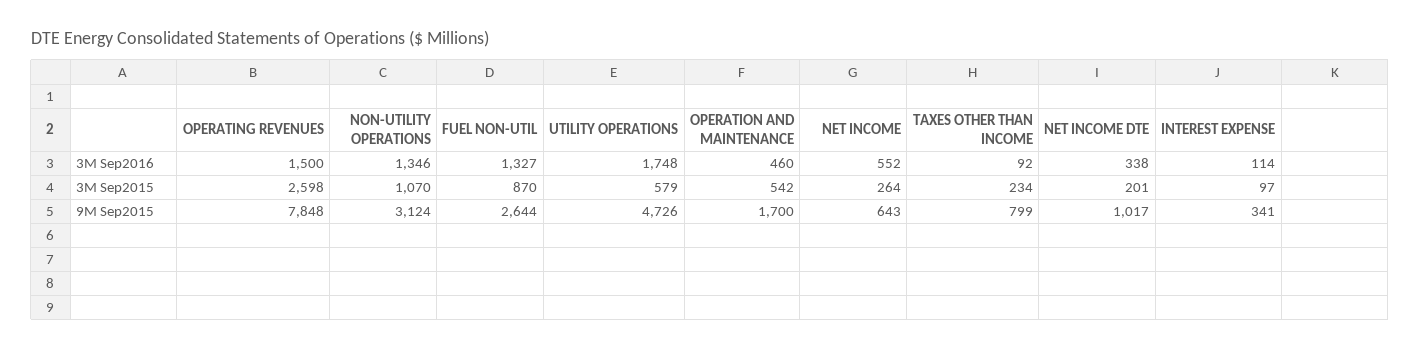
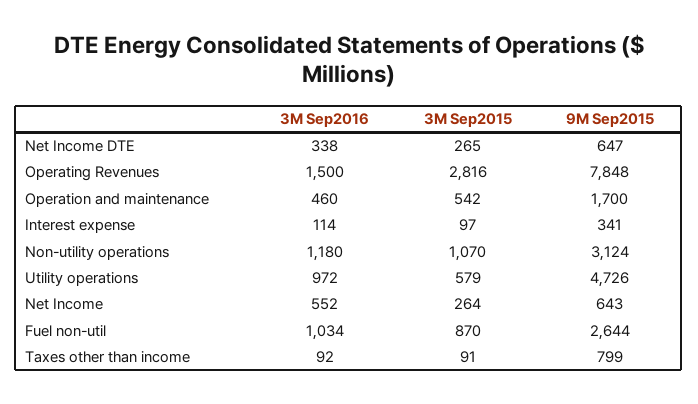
NON-UTILITY OPERATIONS, 3M Sep2016: 1346 -> 1180
FUEL NON-UTIL, 3M Sep2016: 1327 -> 1034
UTILITY OPERATIONS, 3M Sep2016: 1748 -> 972
OPERATING REVENUES, 3M Sep2015: 2598 -> 2816
TAXES OTHER THAN INCOME, 3M Sep2015: 234 -> 91
NET INCOME DTE, 3M Sep2015: 201 -> 265
NET INCOME DTE, 9M Sep2015: 1017 -> 647

